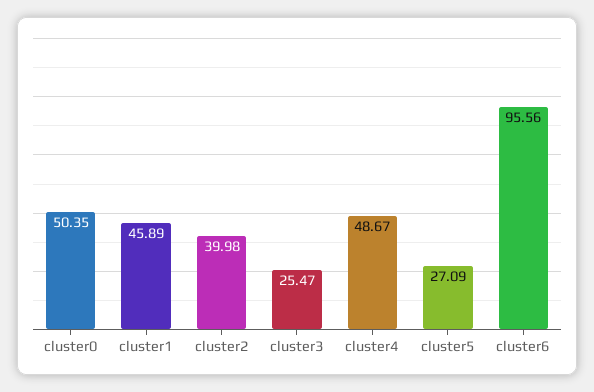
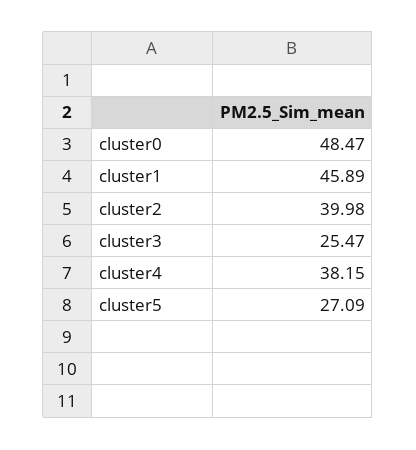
cluster0: 50.35 -> 48.47
cluster4: 48.67 -> 38.15
cluster6: 95.56 -> none

